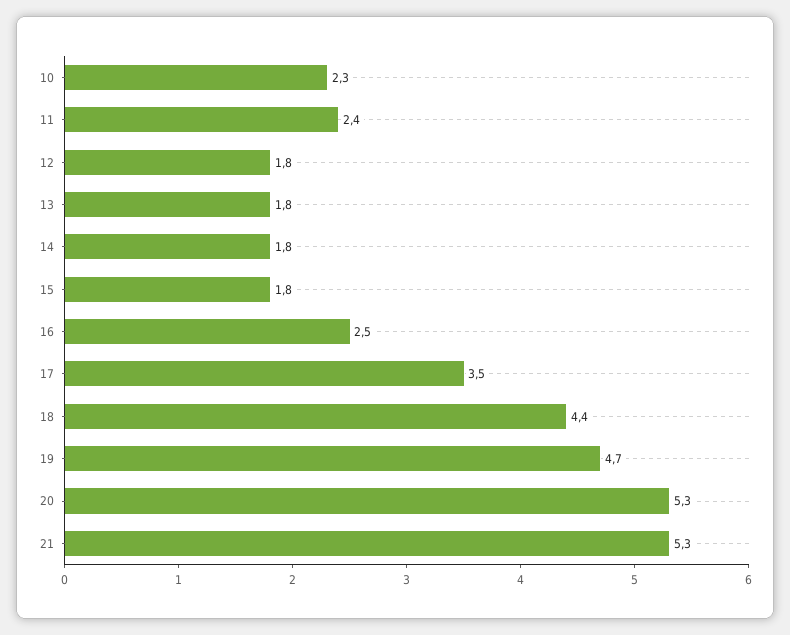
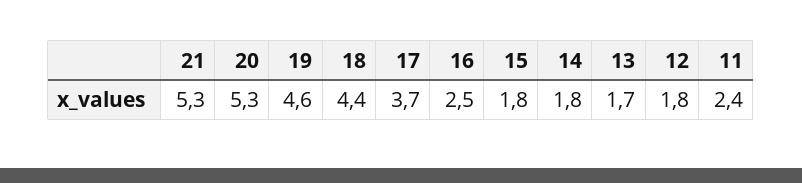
10: 2.3 -> none
13: 1.8 -> 1.7
17: 3.5 -> 3.7
19: 4.7 -> 4.6

